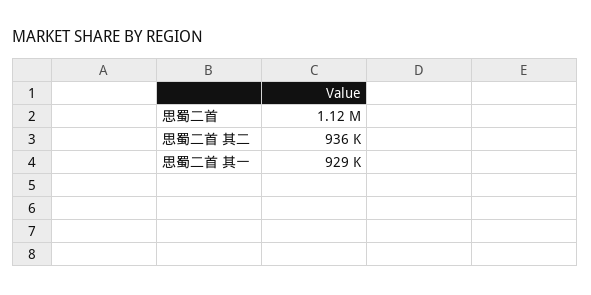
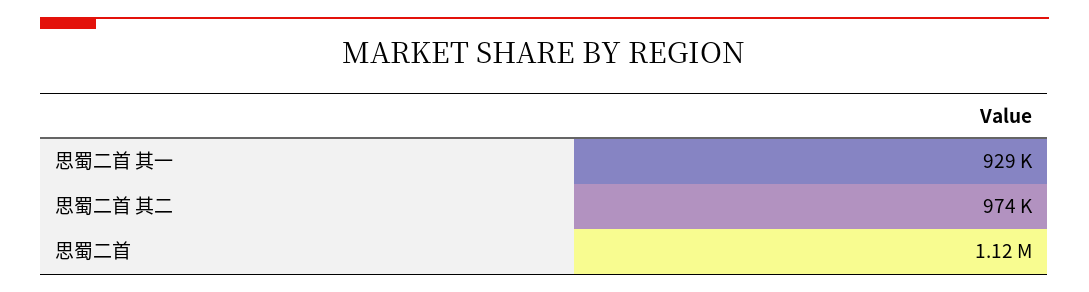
思蜀二首 其二: 936000 -> 974000

